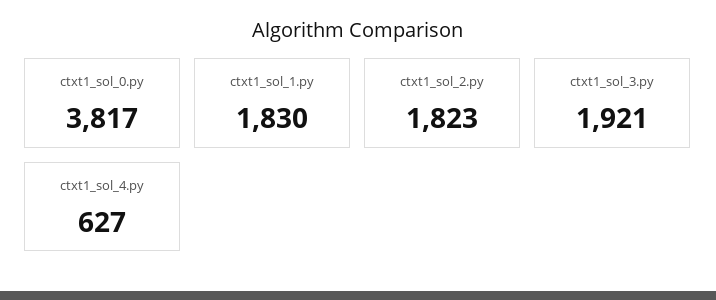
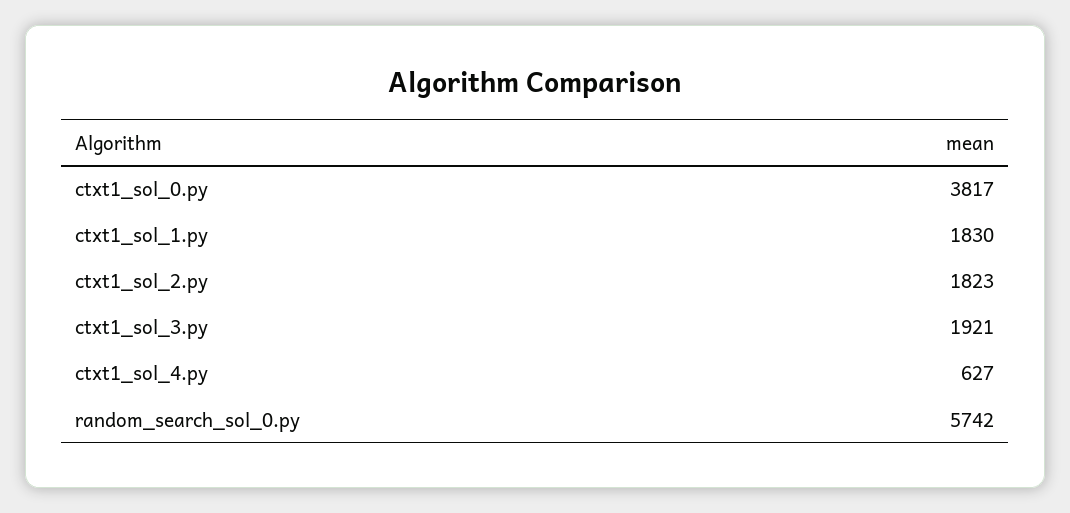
random_search_sol_0.py: none -> 5742

